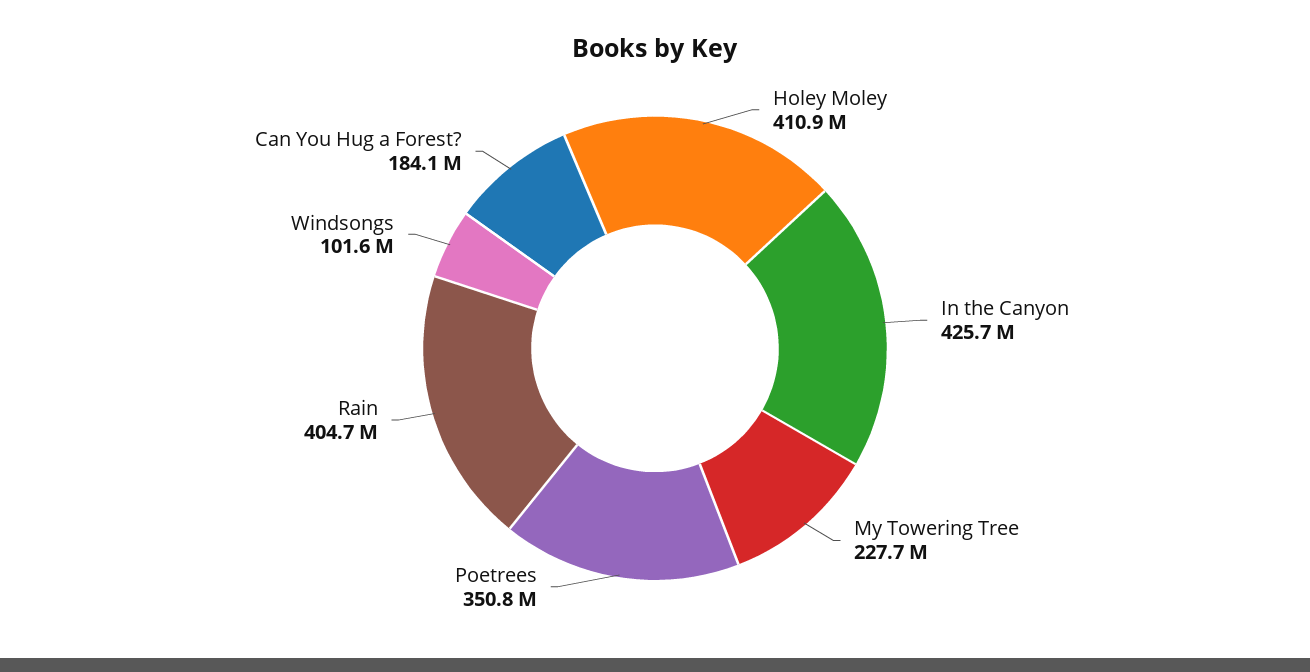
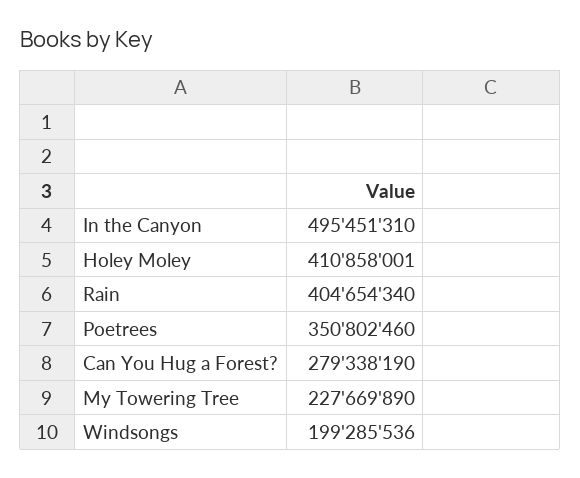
In the Canyon: 425700000 -> 495451310
Windsongs: 101600000 -> 199285536
Can You Hug a Forest?: 184100000 -> 279338190

